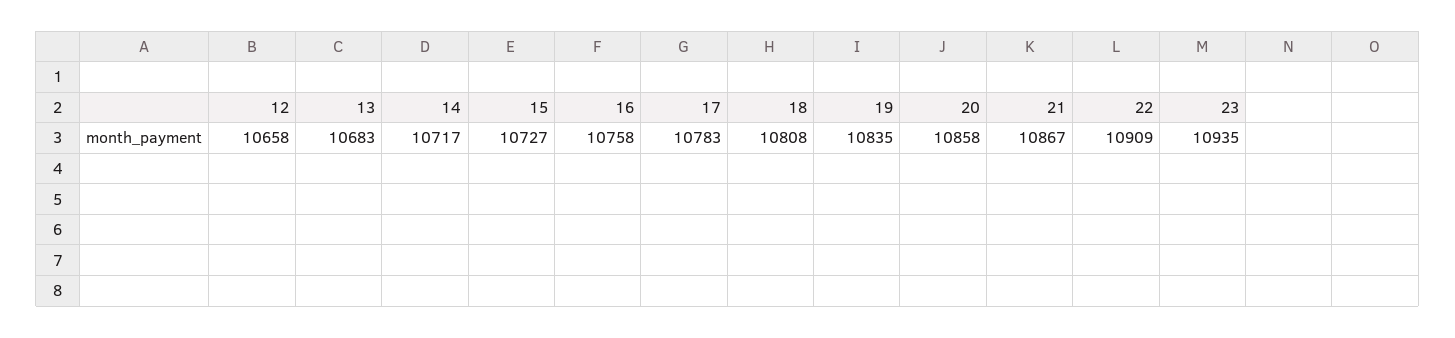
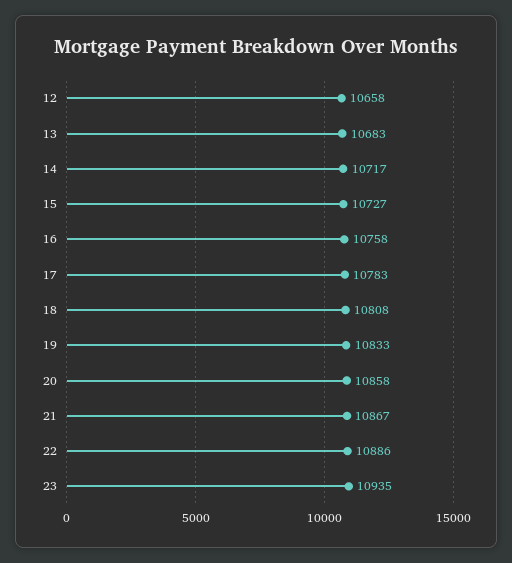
19: 10835 -> 10833
22: 10909 -> 10886

